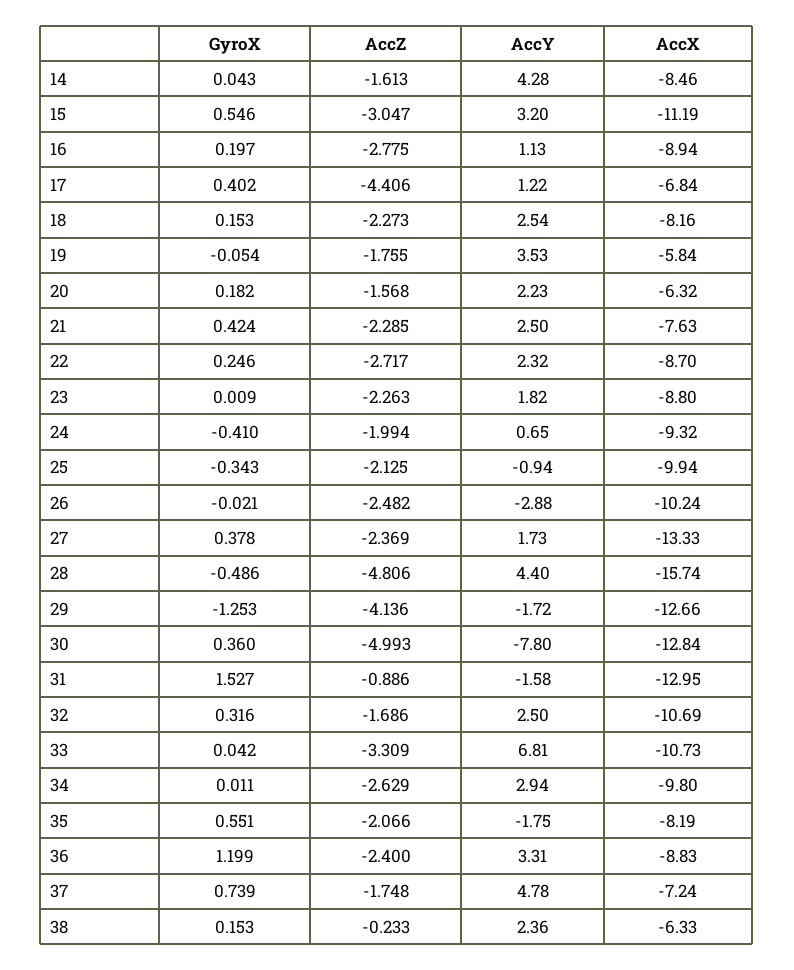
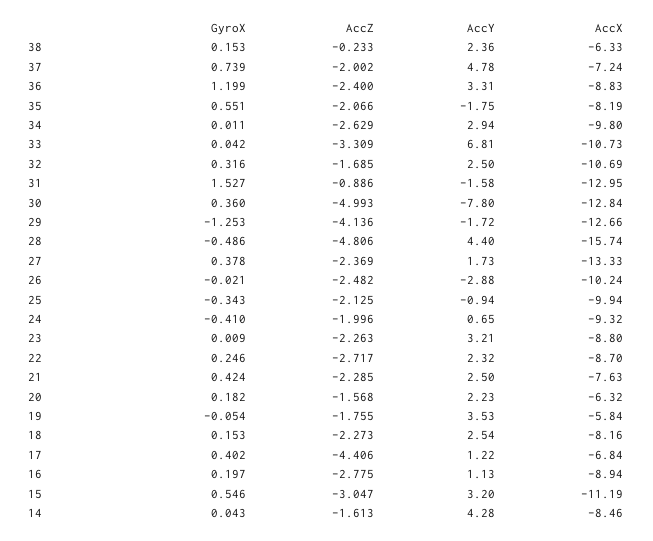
AccY, 23: 1.82 -> 3.21
AccZ, 24: -1.994 -> -1.996
AccZ, 32: -1.686 -> -1.685
AccZ, 37: -1.748 -> -2.002

